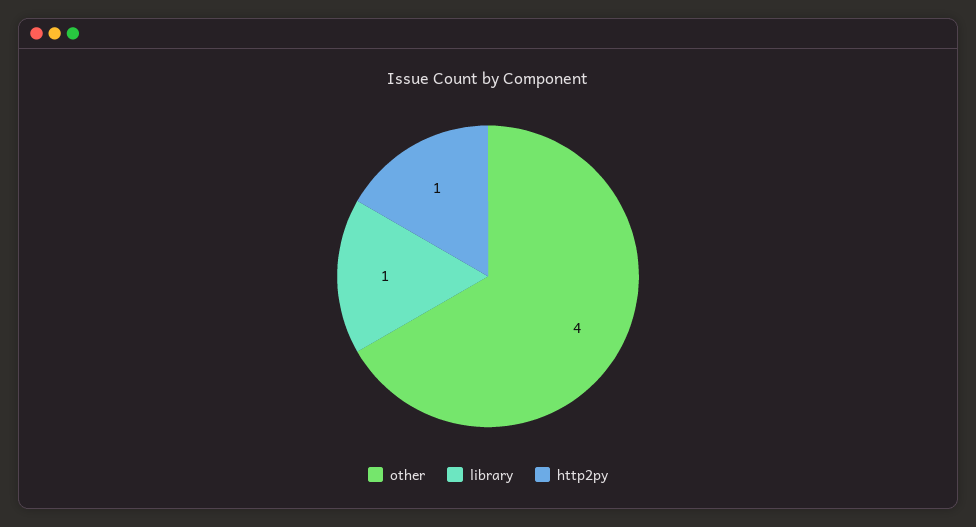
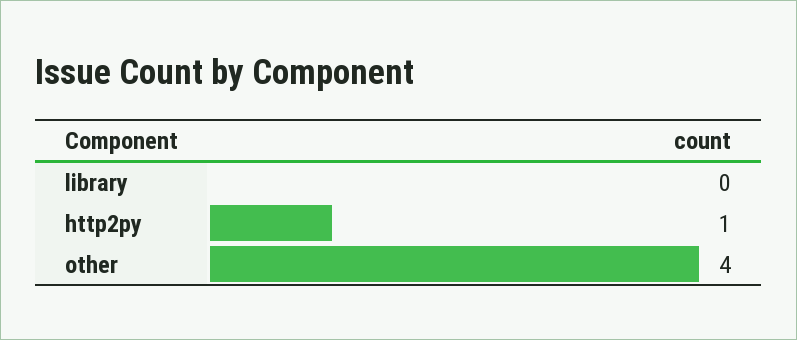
library: 1 -> 0

